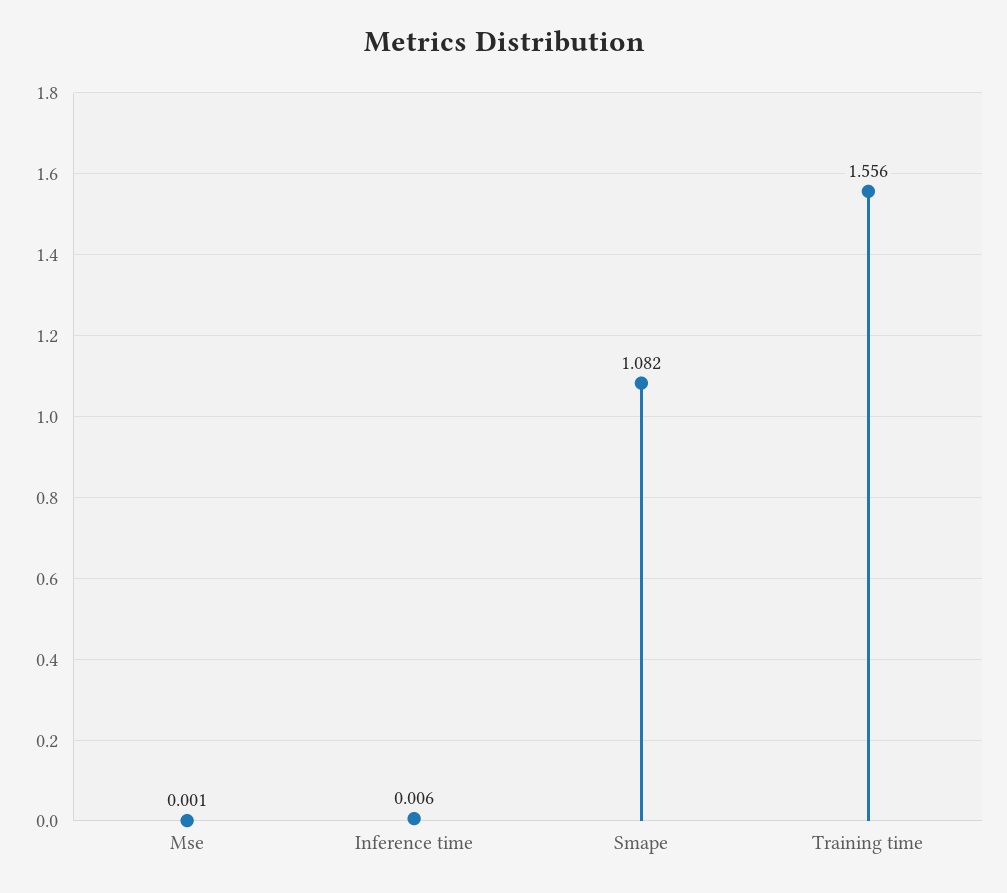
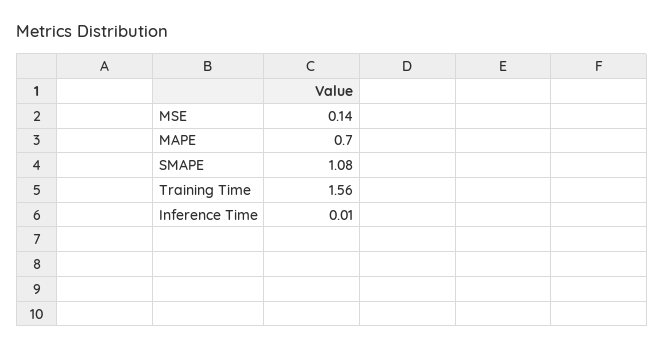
Mse: 0.001 -> 0.14
MAPE: none -> 0.7

